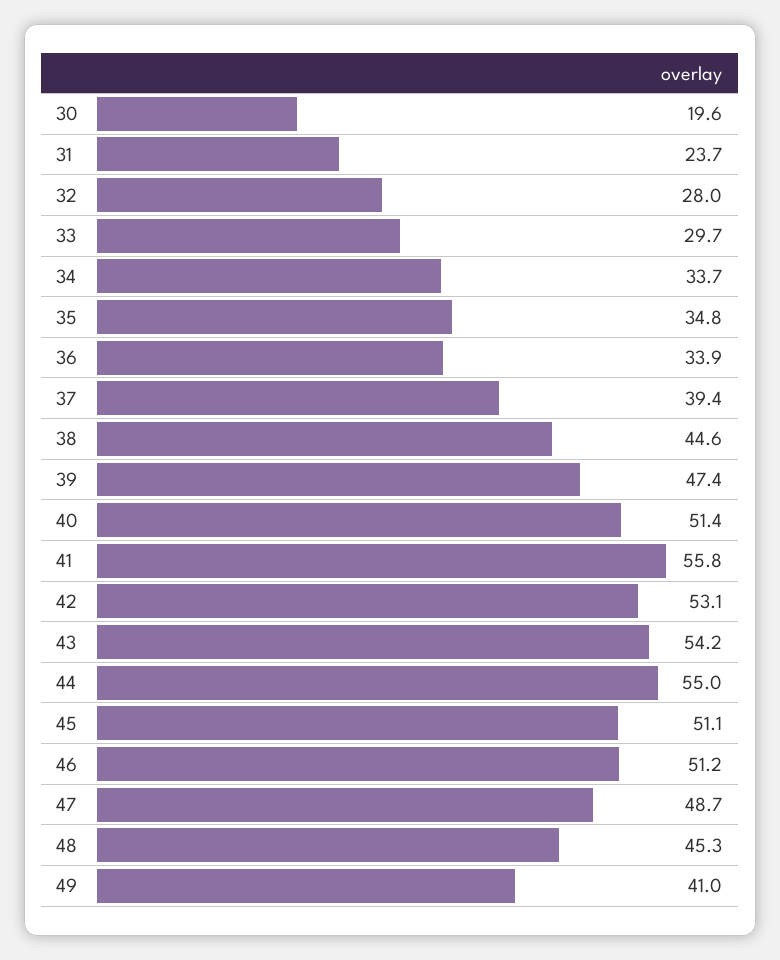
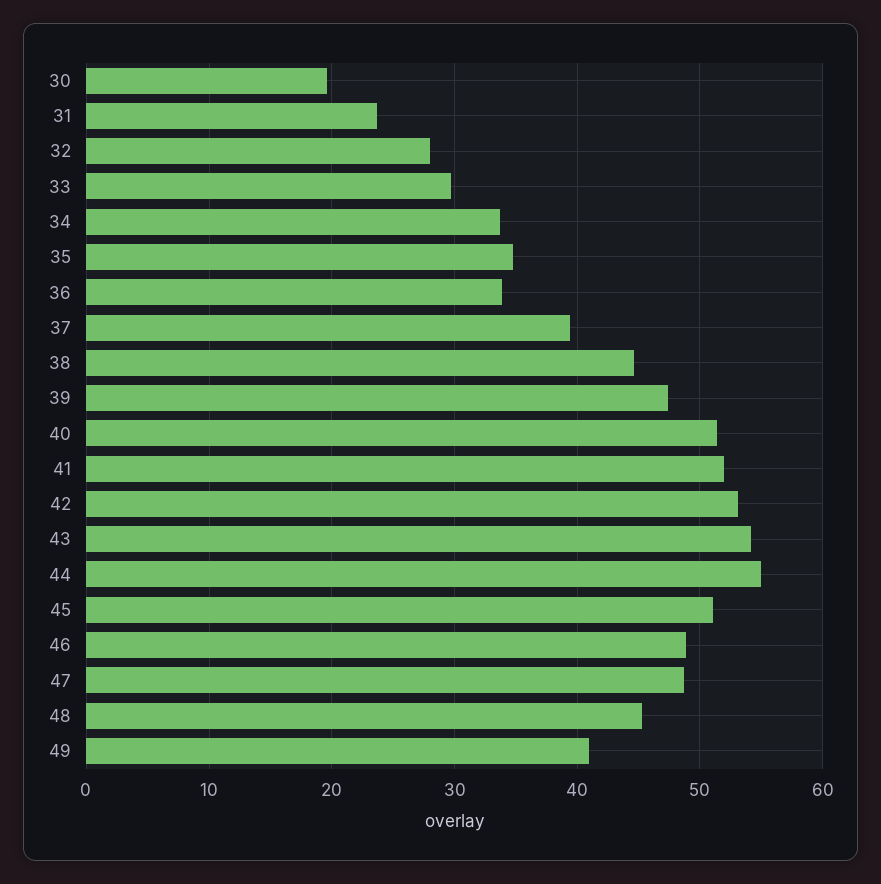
41: 55.8 -> 52
46: 51.2 -> 49

